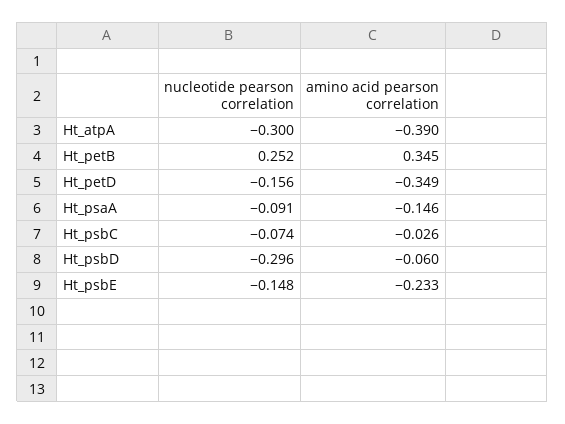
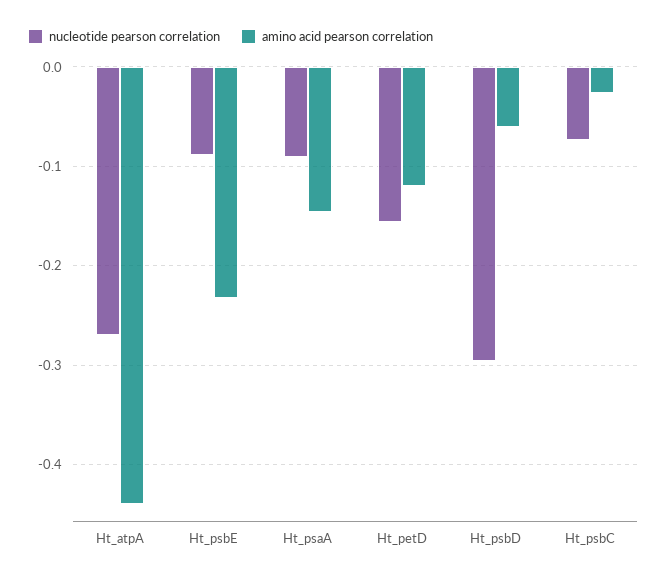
nucleotide pearson correlation, Ht_atpA: -0.3 -> -0.27
amino acid pearson correlation, Ht_atpA: -0.39 -> -0.44
nucleotide pearson correlation, Ht_petB: 0.252 -> none
amino acid pearson correlation, Ht_petB: 0.345 -> none
amino acid pearson correlation, Ht_petD: -0.349 -> -0.12
nucleotide pearson correlation, Ht_psbE: -0.148 -> -0.09

